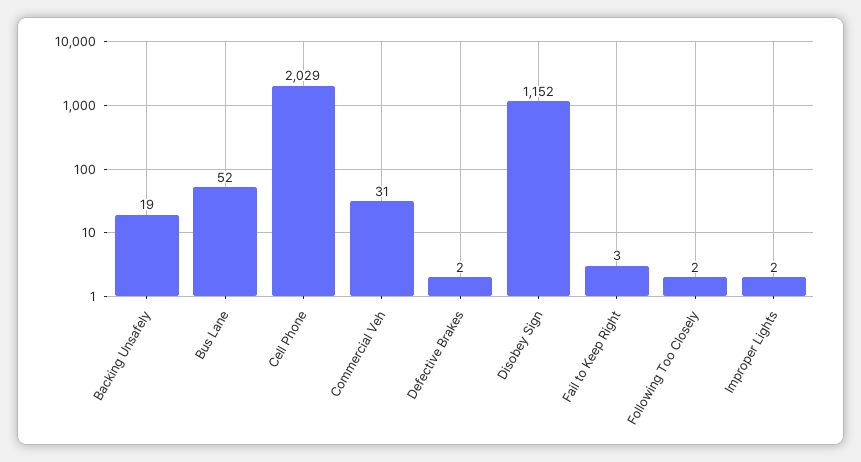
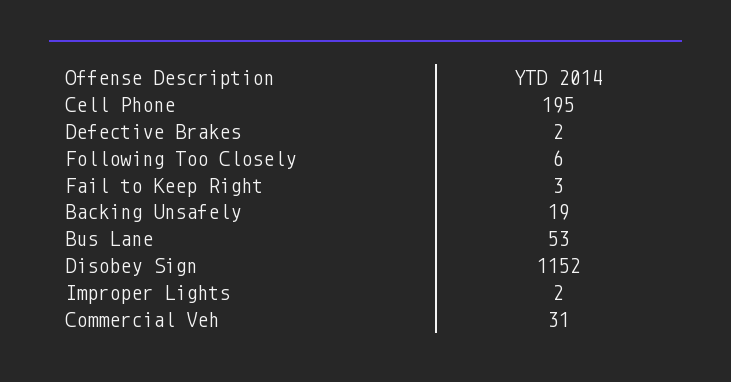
Bus Lane: 52 -> 53
Cell Phone: 2029 -> 195
Following Too Closely: 2 -> 6

